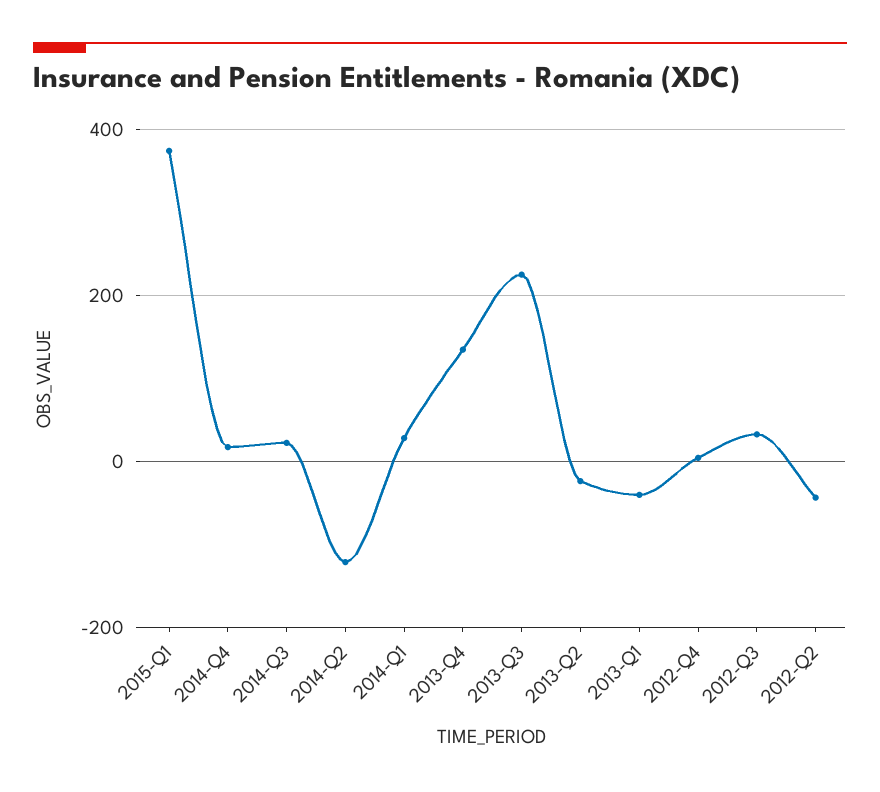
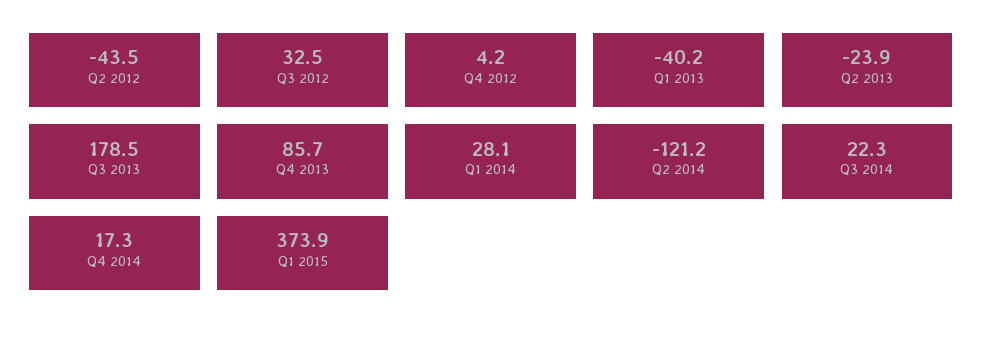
2013-Q4: 140 -> 85.7
2013-Q3: 220 -> 178.5

